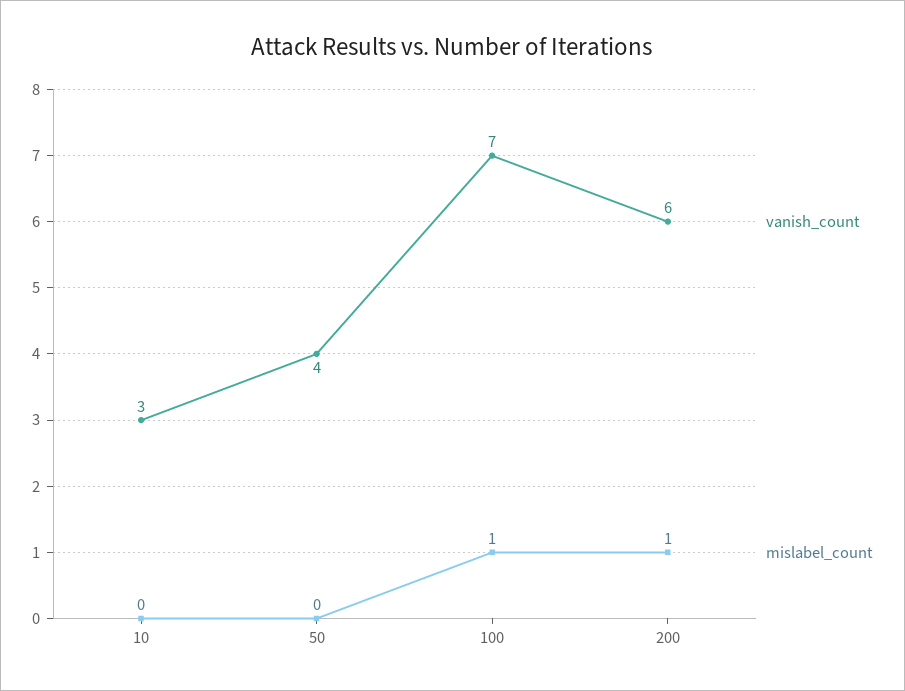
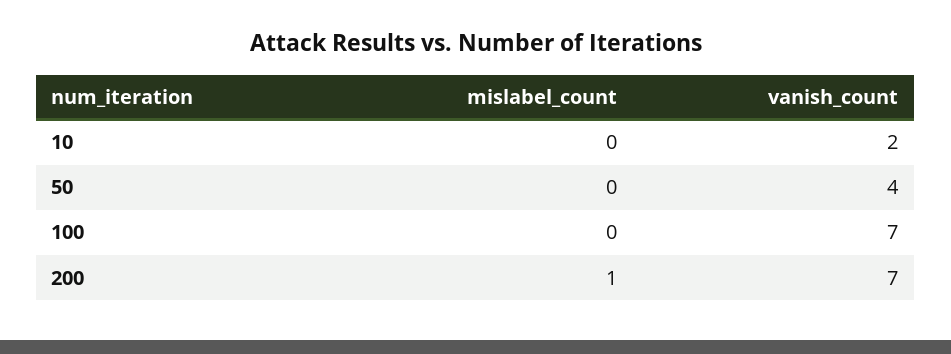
vanish_count, 10: 3 -> 2
mislabel_count, 100: 1 -> 0
vanish_count, 200: 6 -> 7

